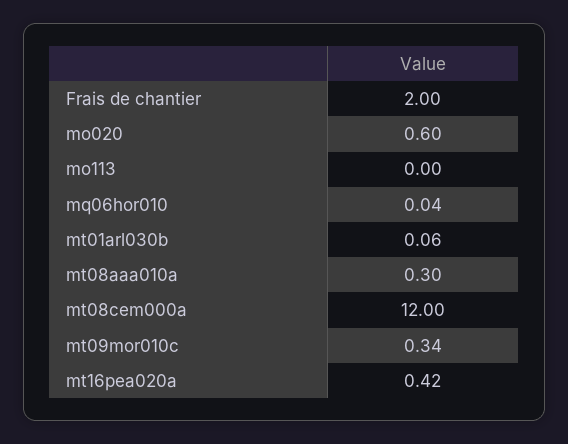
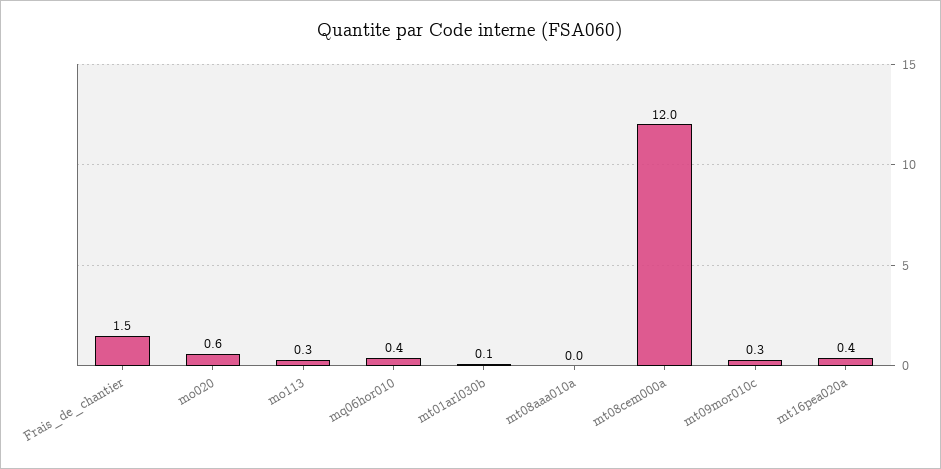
Frais de chantier: 2 -> 1.5
mo113: 0 -> 0.3
mq06hor010: 0.04 -> 0.4
mt08aaa010a: 0.3 -> 0

